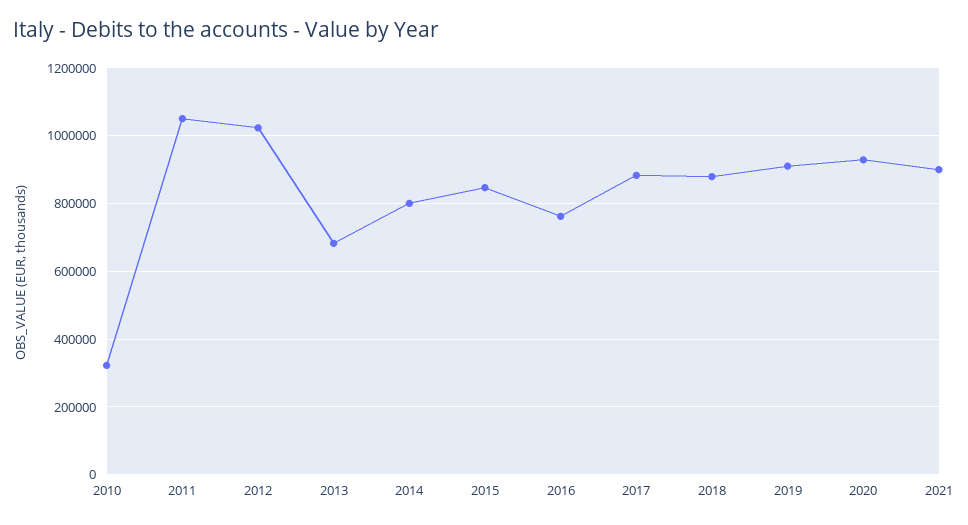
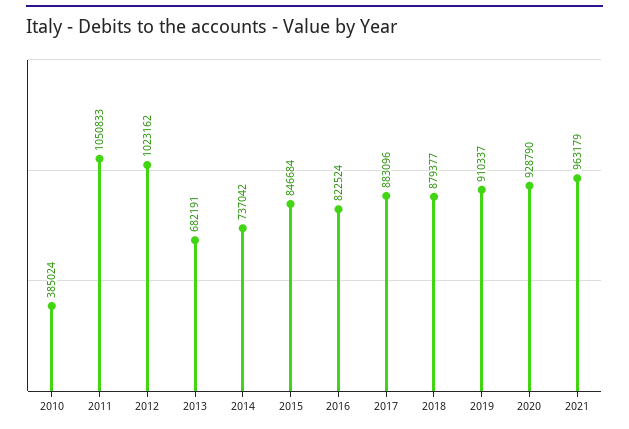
2010: 320000 -> 385024
2014: 800000 -> 737042
2016: 760000 -> 822524
2021: 900000 -> 963179

